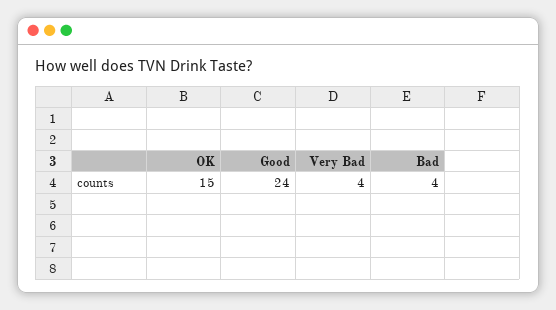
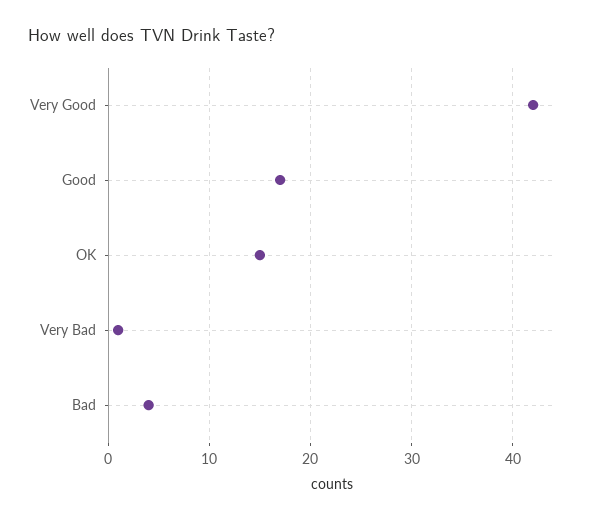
Good: 24 -> 17
Very Bad: 4 -> 1
Very Good: none -> 42

